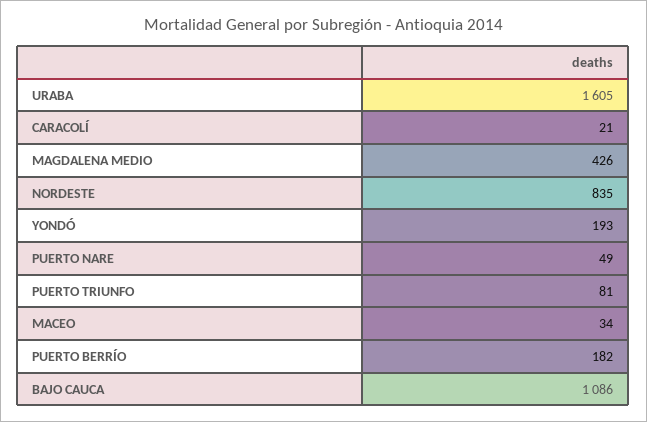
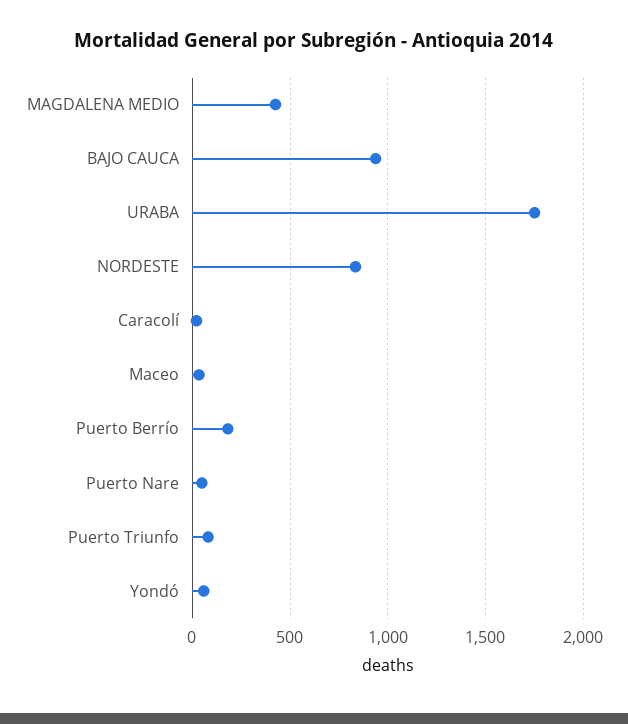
URABA: 1605 -> 1750
YONDÓ: 193 -> 50
BAJO CAUCA: 1086 -> 950

